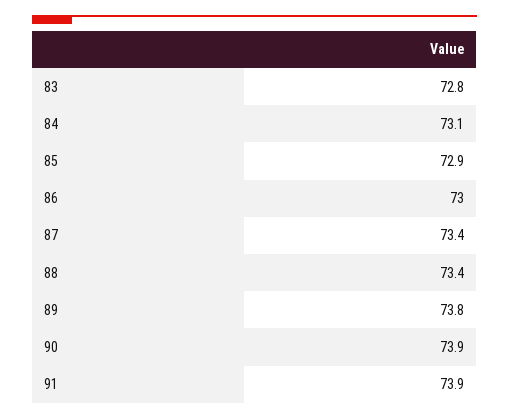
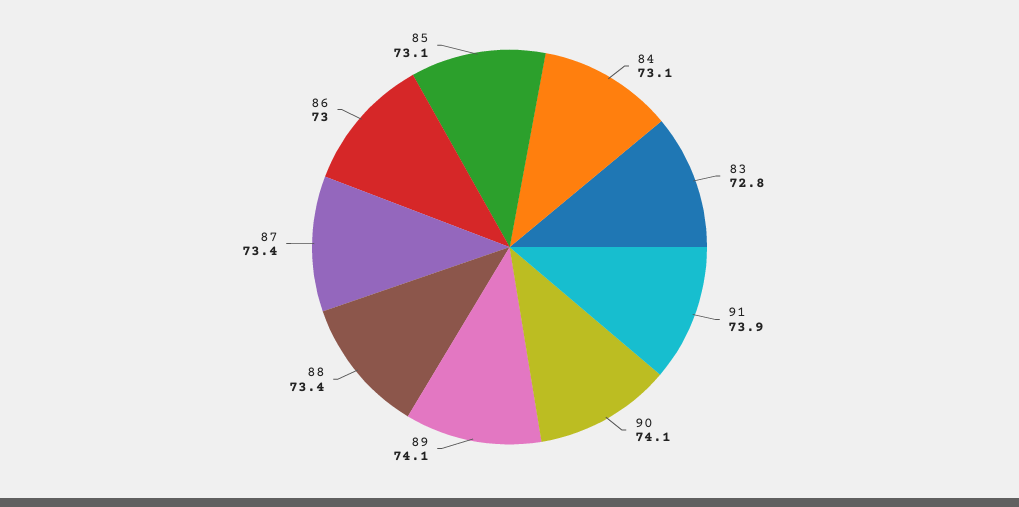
85: 72.9 -> 73.1
89: 73.8 -> 74.1
90: 73.9 -> 74.1

